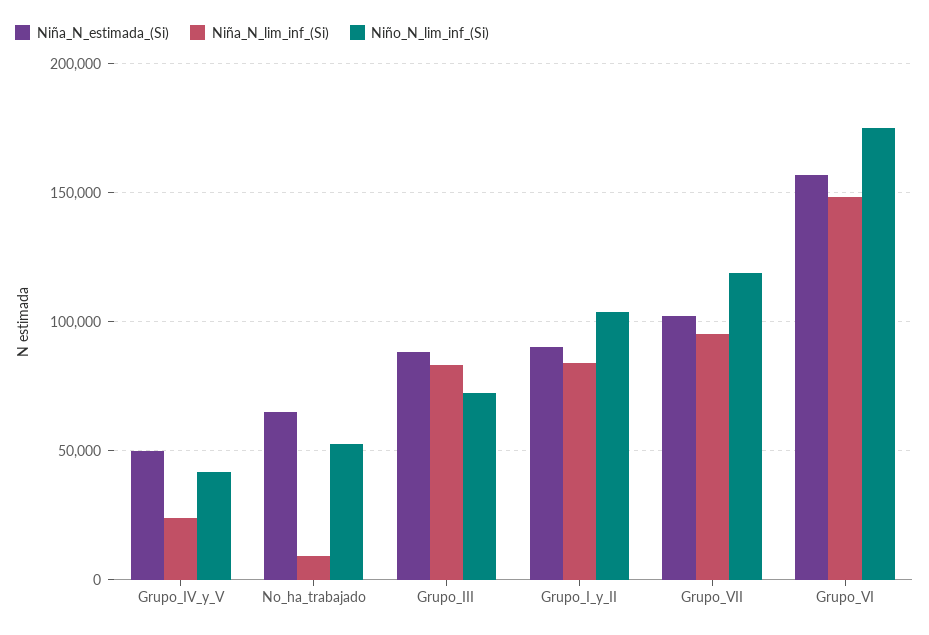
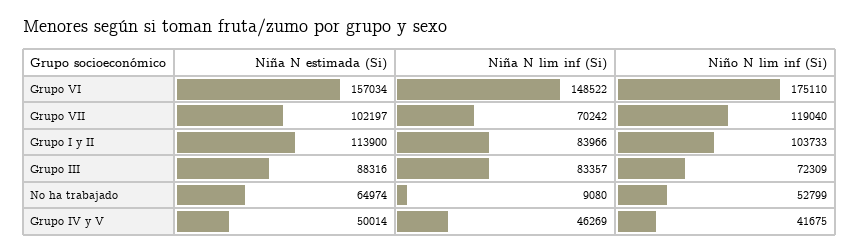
Niña_N_lim_inf_(Si), Grupo_IV_y_V: 25000 -> 46269
Niña_N_estimada_(Si), Grupo_I_y_II: 90000 -> 113900
Niña_N_lim_inf_(Si), Grupo_VII: 95000 -> 70242

